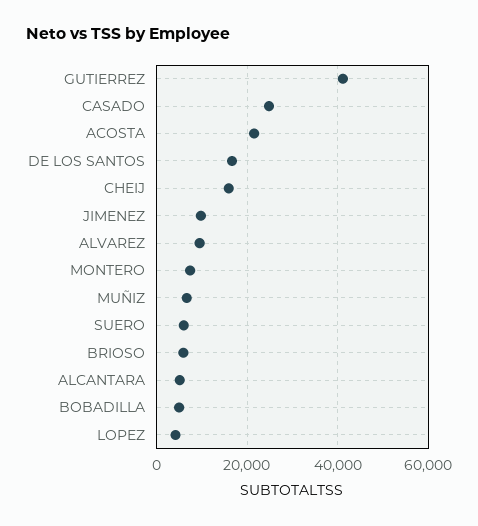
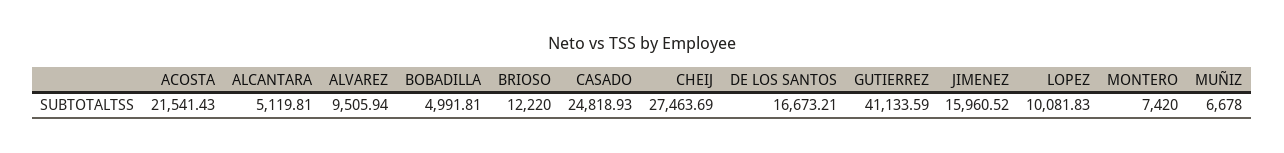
CHEIJ: 16000 -> 27463.69
JIMENEZ: 10000 -> 15960.52
SUERO: 6000 -> none
BRIOSO: 6000 -> 12220
LOPEZ: 4000 -> 10081.83

